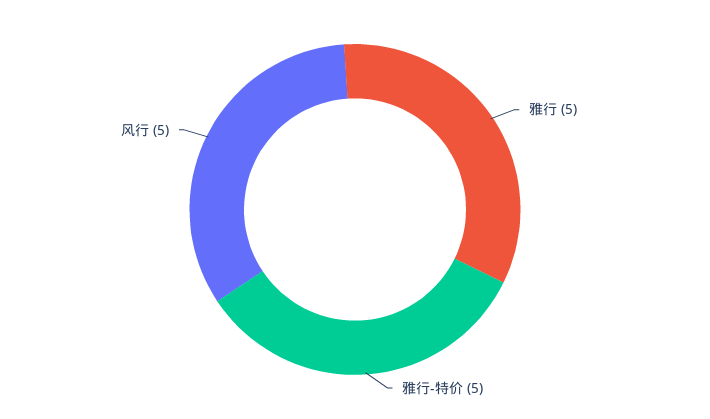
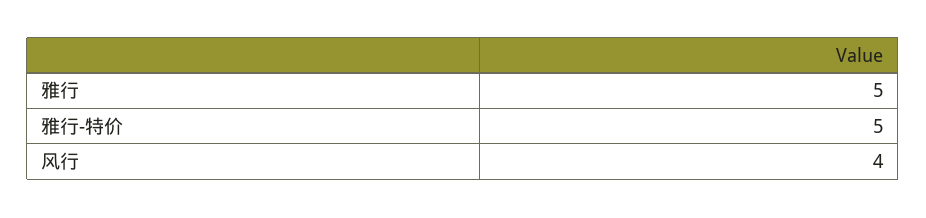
风行: 5 -> 4

